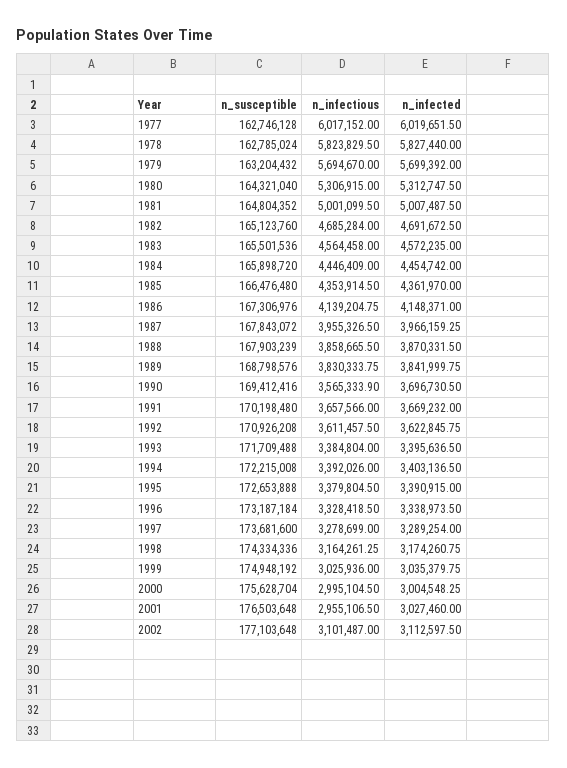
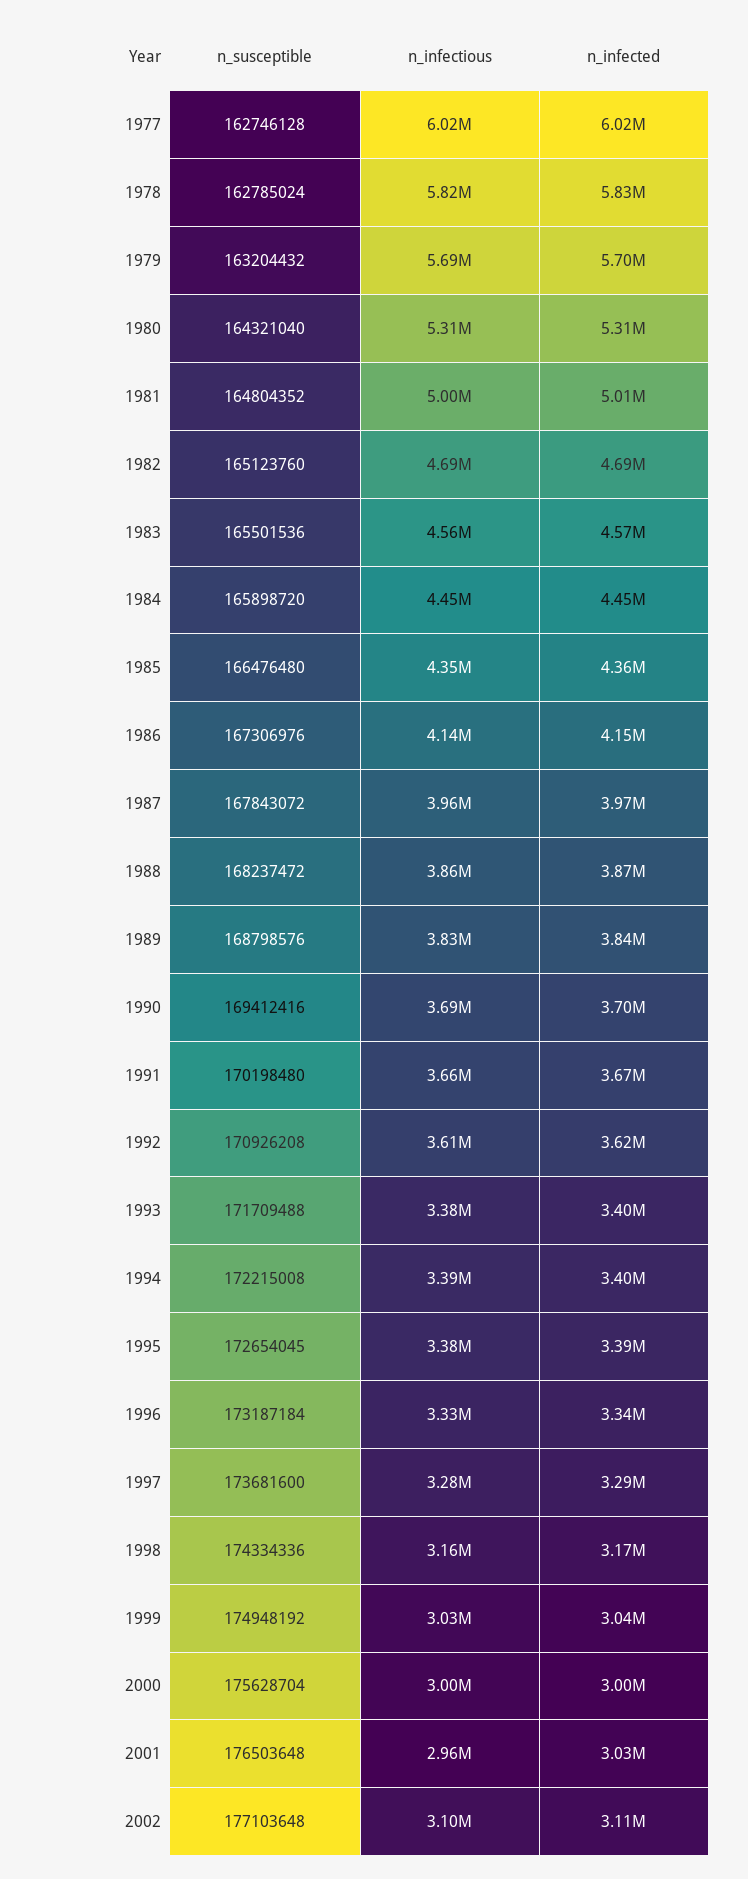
n_susceptible, 1988: 167903239 -> 168237472
n_infectious, 1990: 3565333.9 -> 3690000
n_susceptible, 1995: 172653888 -> 172654045

